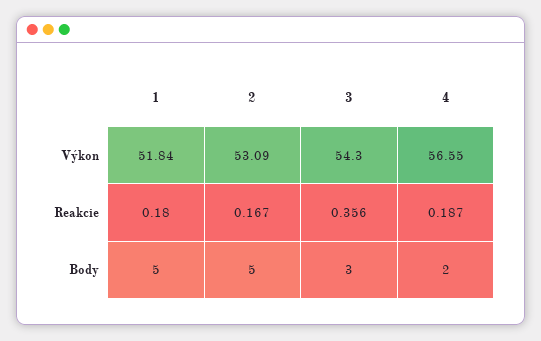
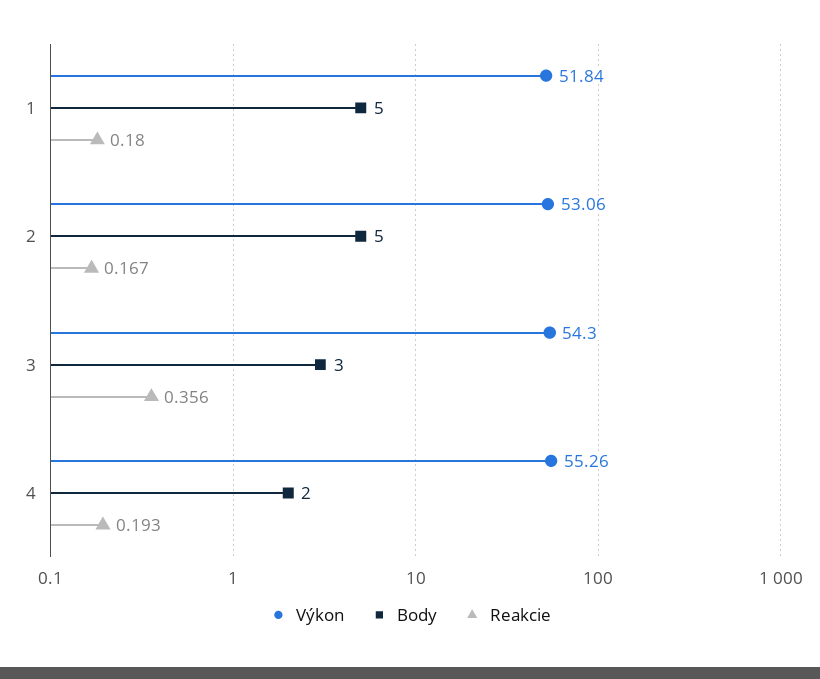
Výkon, 2: 53.09 -> 53.06
Výkon, 4: 56.55 -> 55.26
Reakcie, 4: 0.187 -> 0.193

